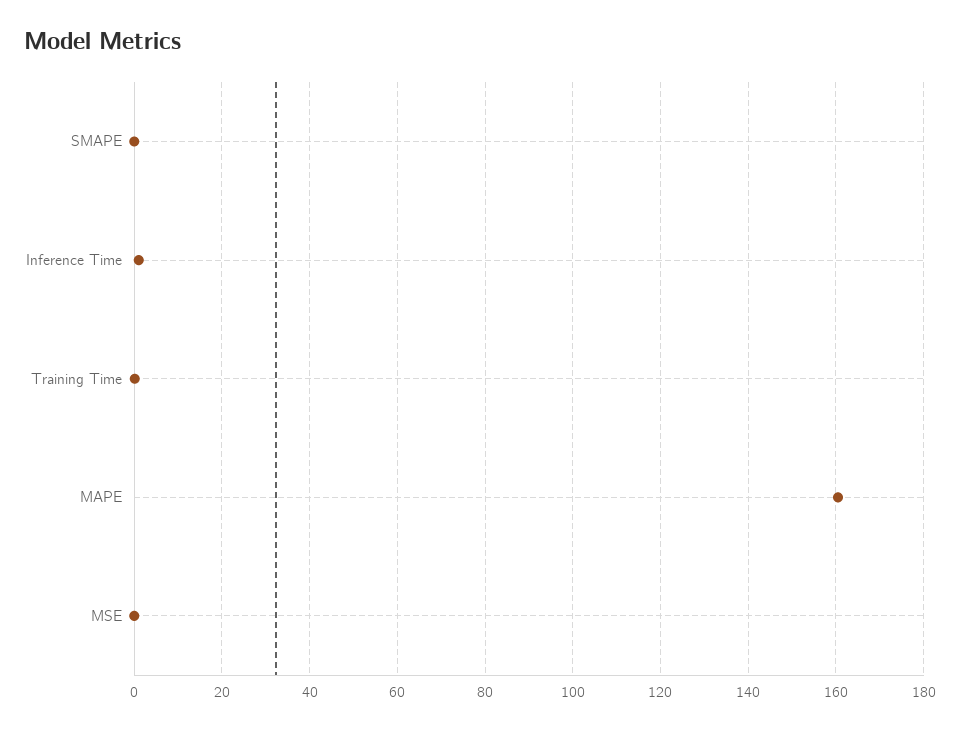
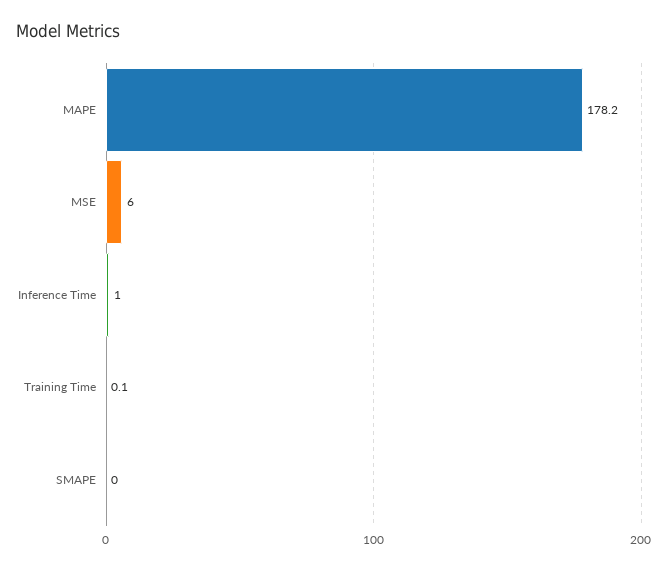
MAPE: 160 -> 178.2
MSE: 0 -> 6

